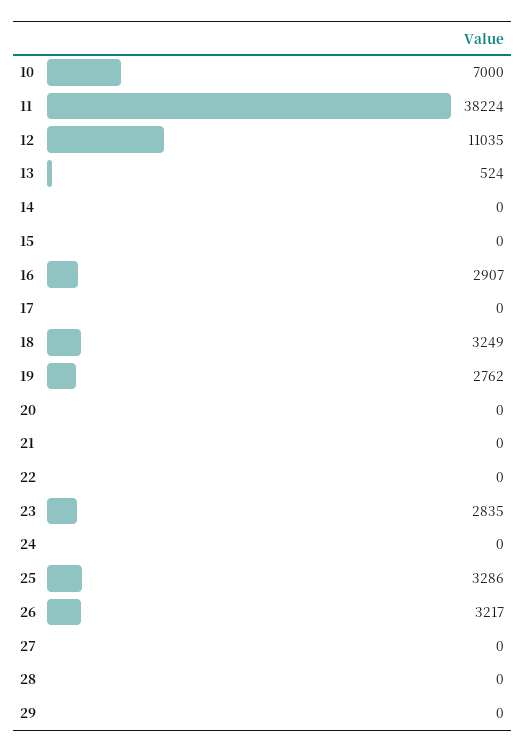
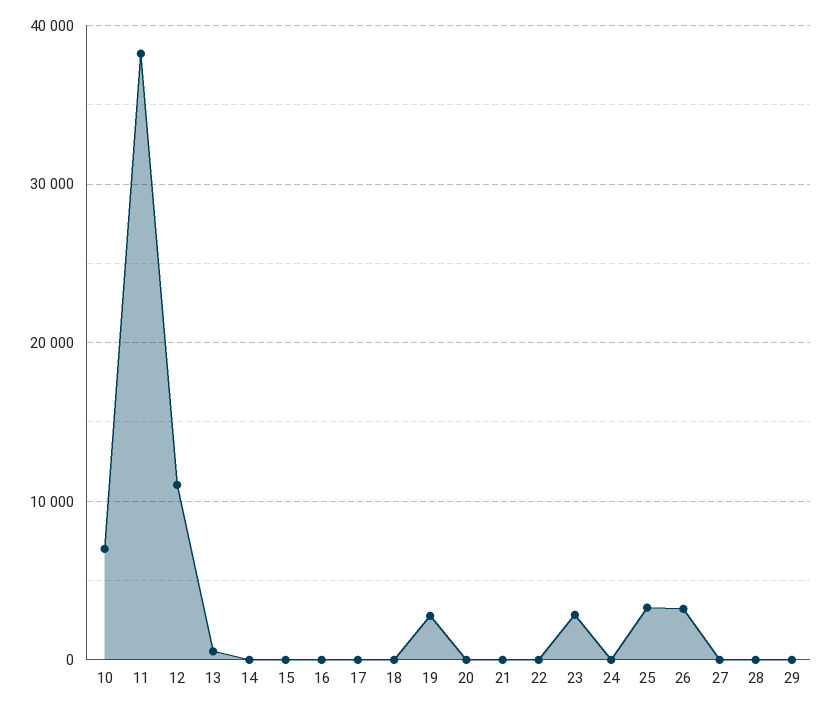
16: 2907 -> 0
18: 3249 -> 0

